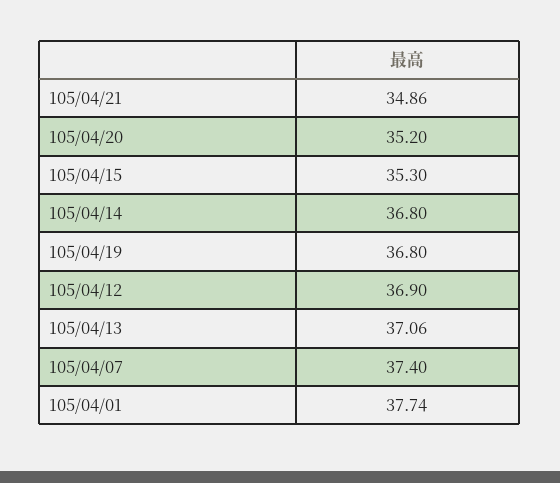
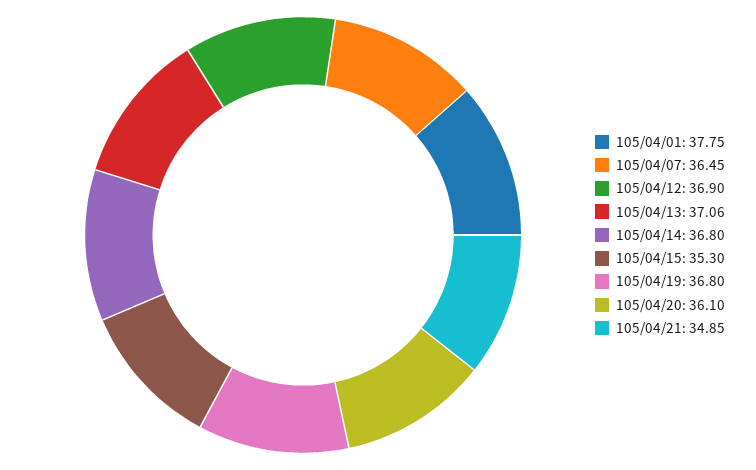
105/04/21: 34.86 -> 34.85
105/04/20: 35.2 -> 36.1
105/04/07: 37.4 -> 36.45
105/04/01: 37.74 -> 37.75

